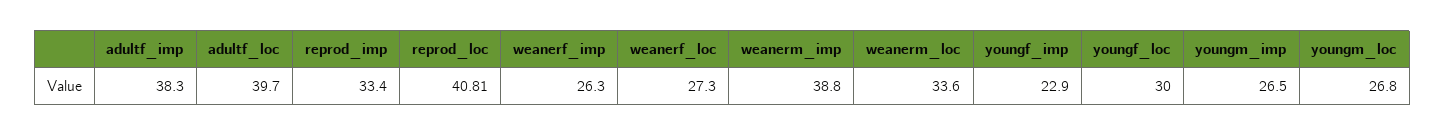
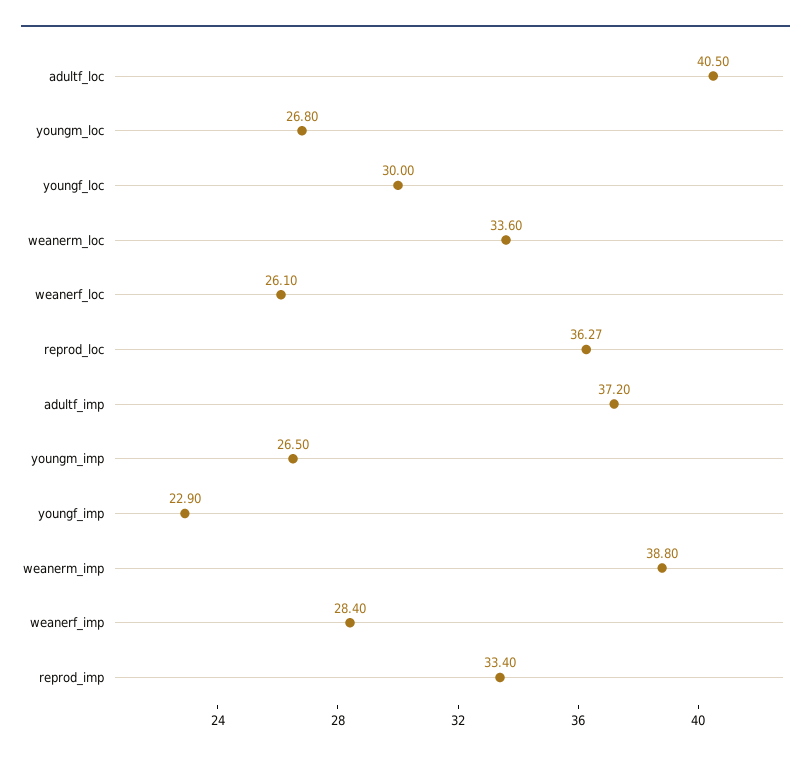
adultf_imp: 38.3 -> 37.2
adultf_loc: 39.7 -> 40.5
reprod_loc: 40.81 -> 36.27
weanerf_imp: 26.3 -> 28.4
weanerf_loc: 27.3 -> 26.1

